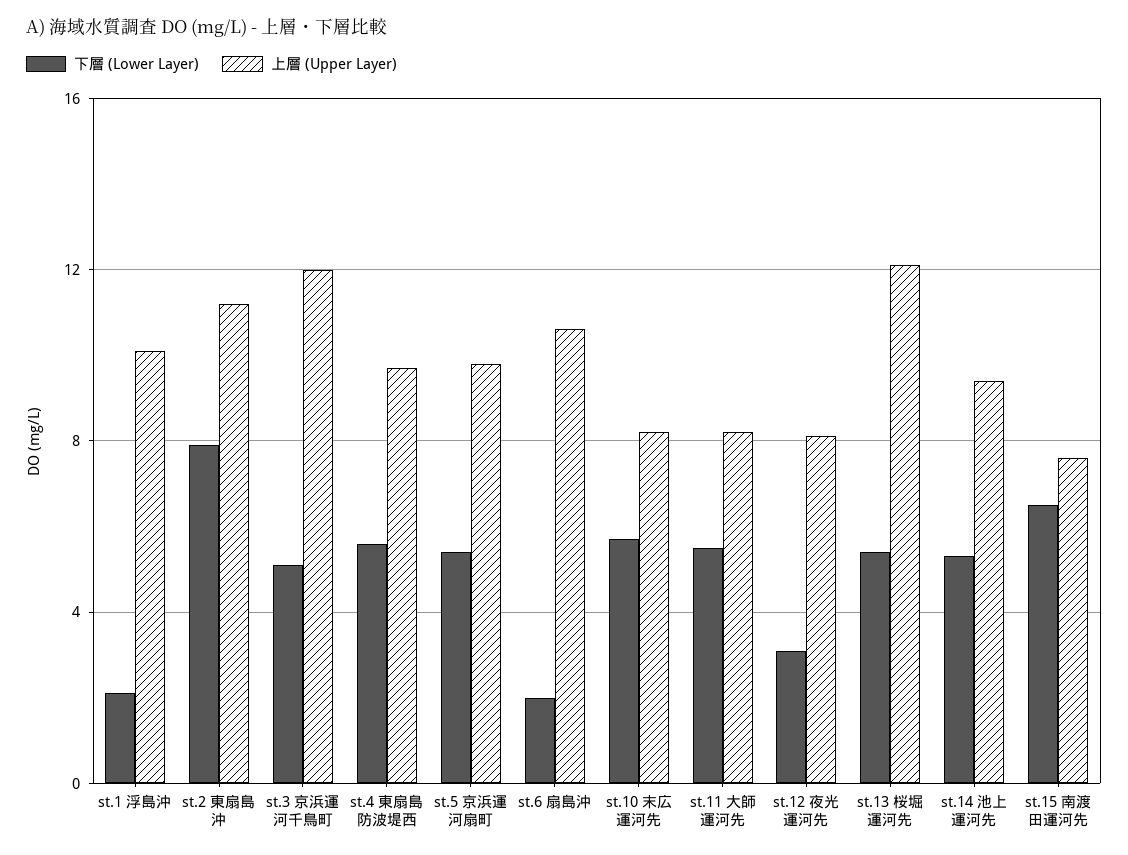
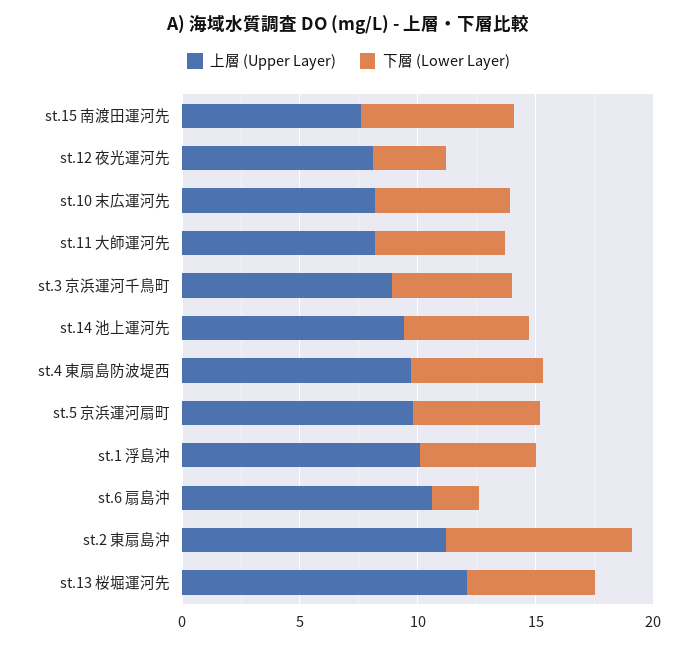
下層 (Lower Layer), st.1 浮島沖: 2 -> 5
上層 (Upper Layer), st.3 京浜運河千鳥町: 12 -> 9

